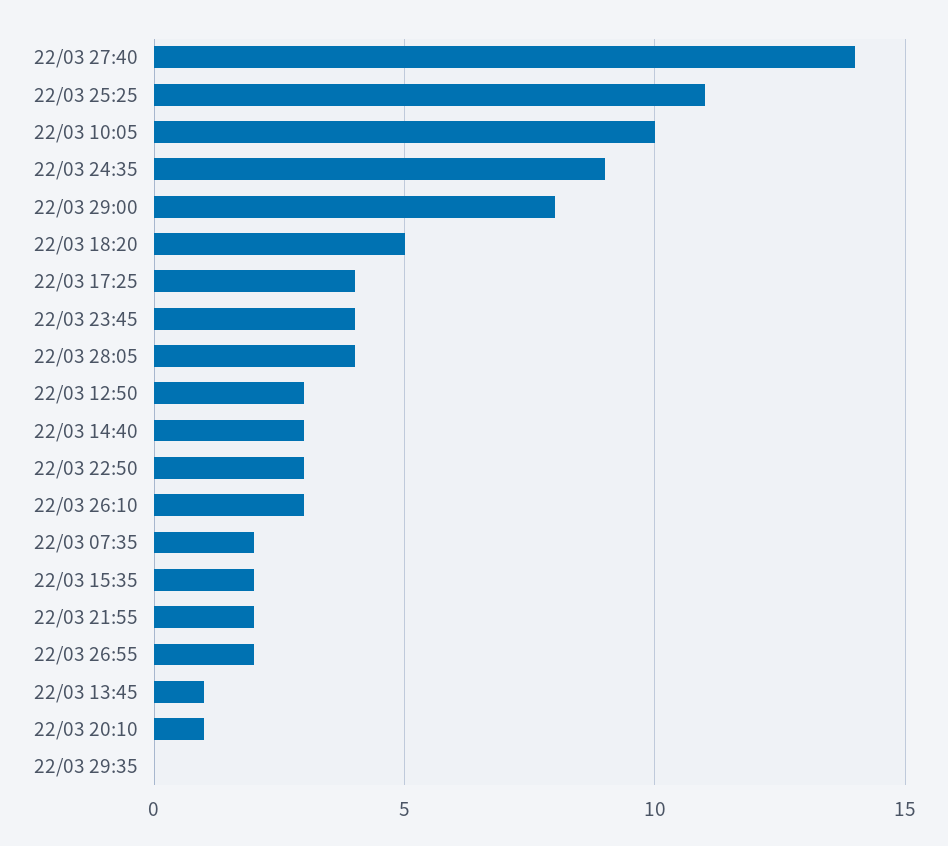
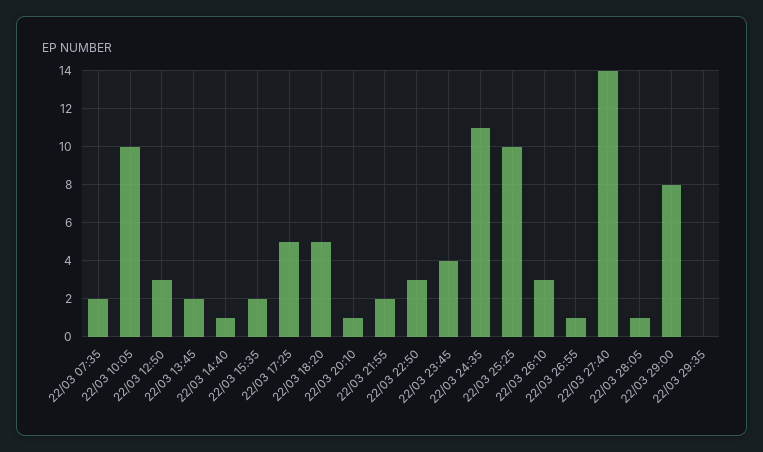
22/03 25:25: 11 -> 10
22/03 24:35: 9 -> 11
22/03 17:25: 4 -> 5
22/03 28:05: 4 -> 1
22/03 14:40: 3 -> 1
22/03 26:55: 2 -> 1
22/03 13:45: 1 -> 2

